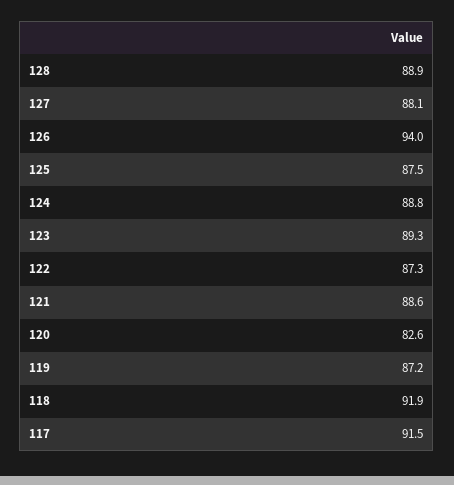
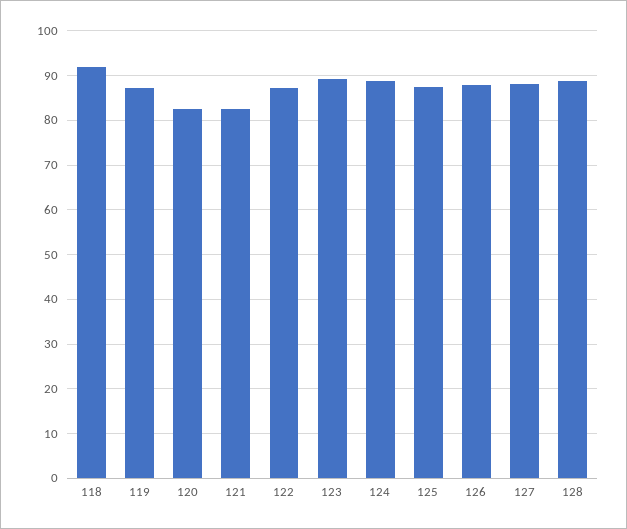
126: 94 -> 88
121: 88.6 -> 82
117: 91.5 -> none

